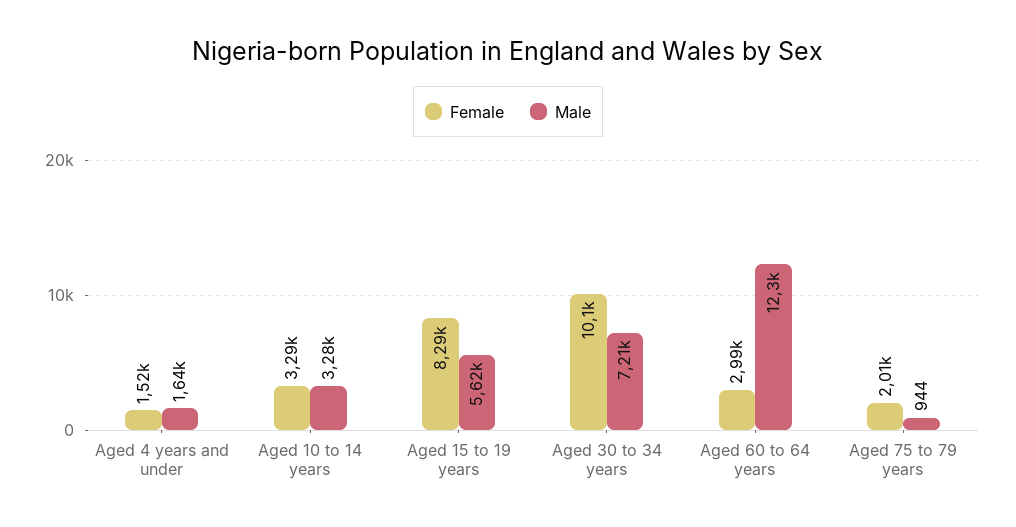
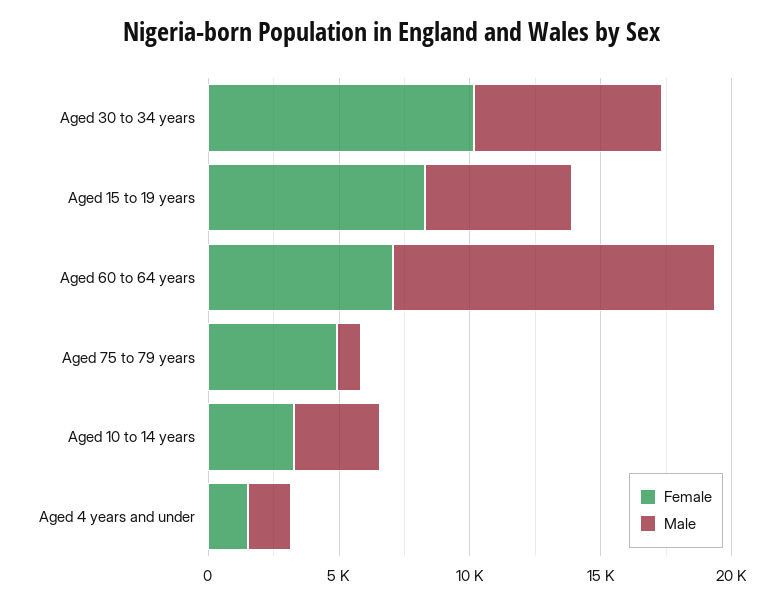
Female, Aged 60 to 64 years: 2990 -> 7000
Female, Aged 75 to 79 years: 2010 -> 5000

